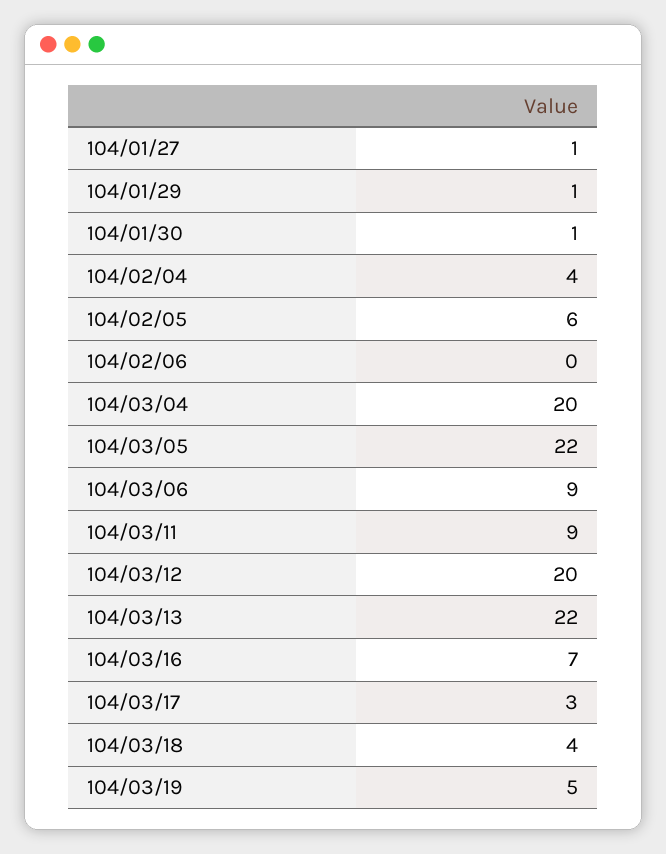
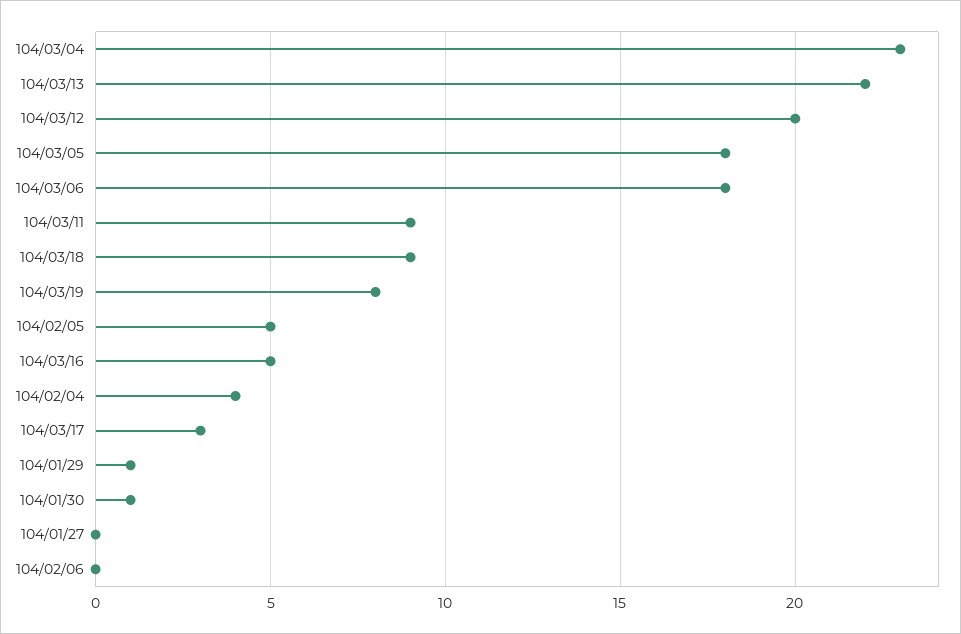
104/01/27: 1 -> 0
104/02/05: 6 -> 5
104/03/04: 20 -> 23
104/03/05: 22 -> 18
104/03/06: 9 -> 18
104/03/16: 7 -> 5
104/03/18: 4 -> 9
104/03/19: 5 -> 8

